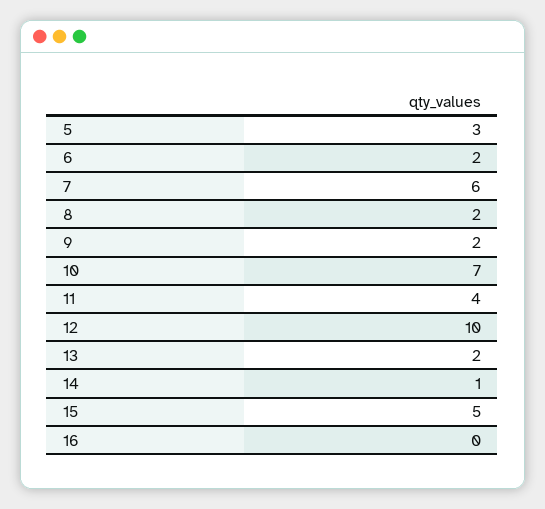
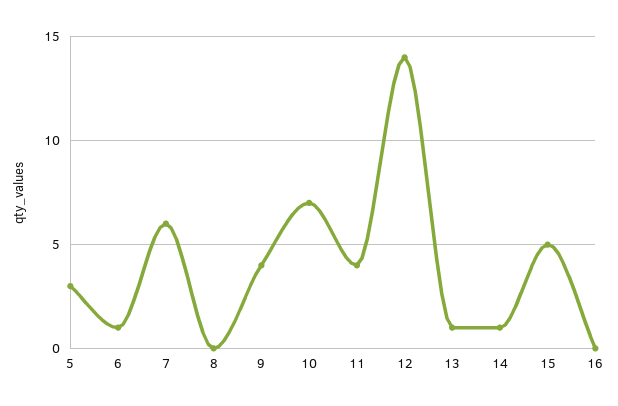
6: 2 -> 1
8: 2 -> 0
9: 2 -> 4
12: 10 -> 14
13: 2 -> 1

